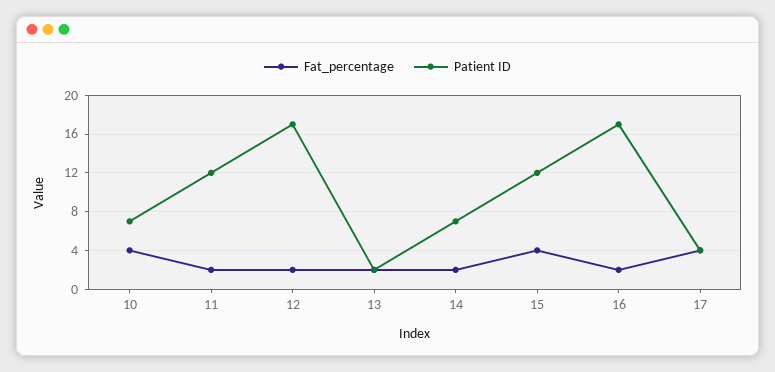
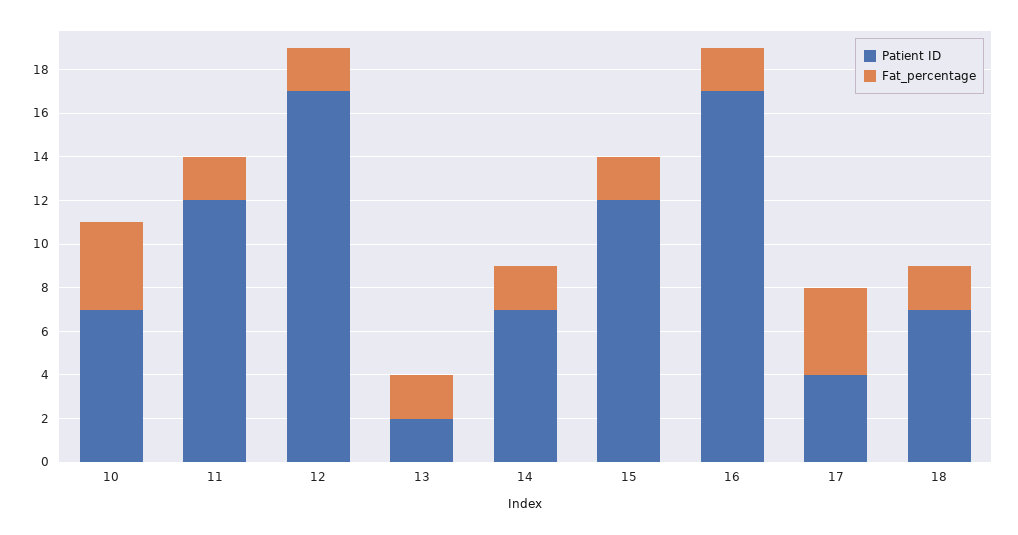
Fat_percentage, 15: 4 -> 2
Patient ID, 18: none -> 7
Fat_percentage, 18: none -> 2

